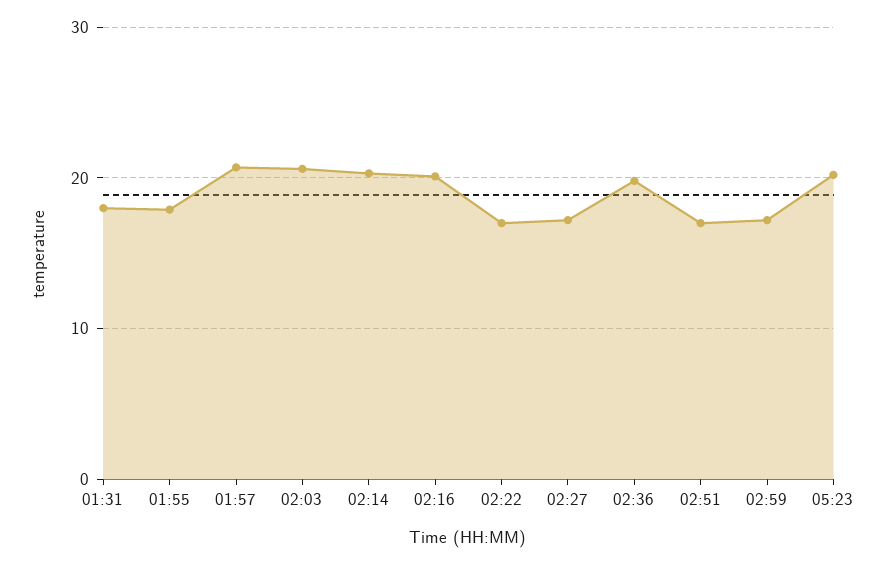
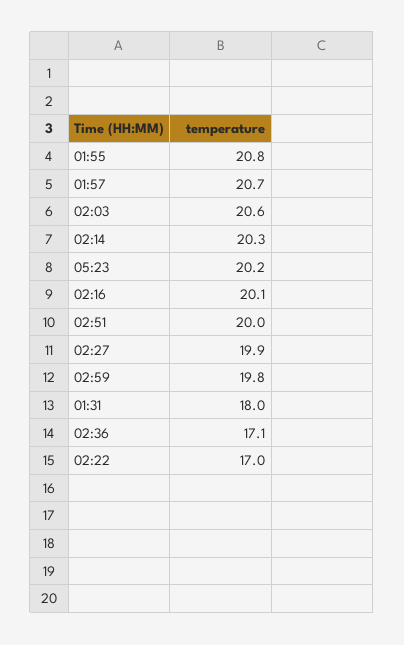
01:55: 18 -> 20.8
02:27: 17 -> 19.9
02:36: 20 -> 17.1
02:51: 17 -> 20
02:59: 17 -> 19.8

